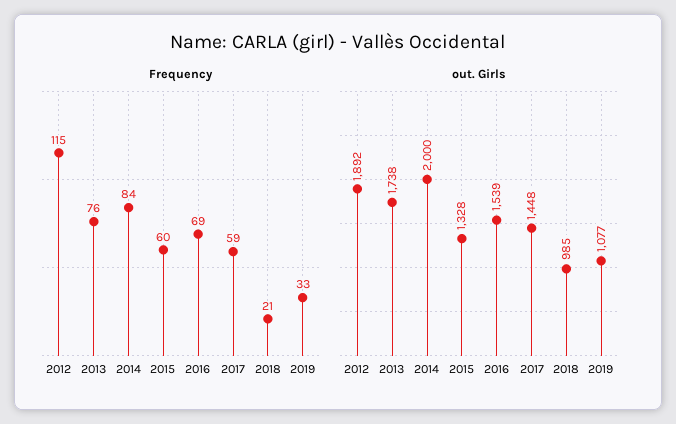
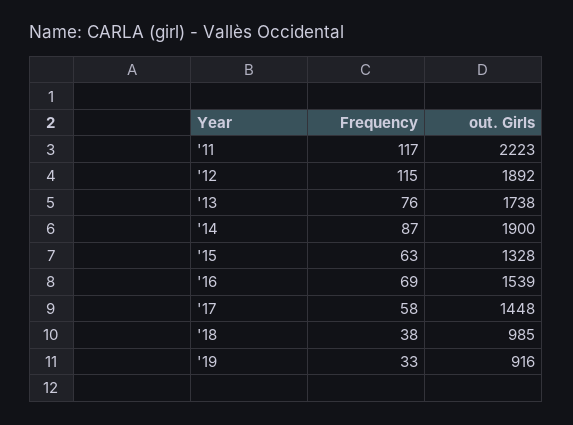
Frequency, 2014: 84 -> 87
Frequency, 2015: 60 -> 63
Frequency, 2017: 59 -> 58
Frequency, 2018: 21 -> 38
out. Girls, 2014: 2000 -> 1900
out. Girls, 2019: 1077 -> 916
Frequency, '11: none -> 117
out. Girls, '11: none -> 2223

